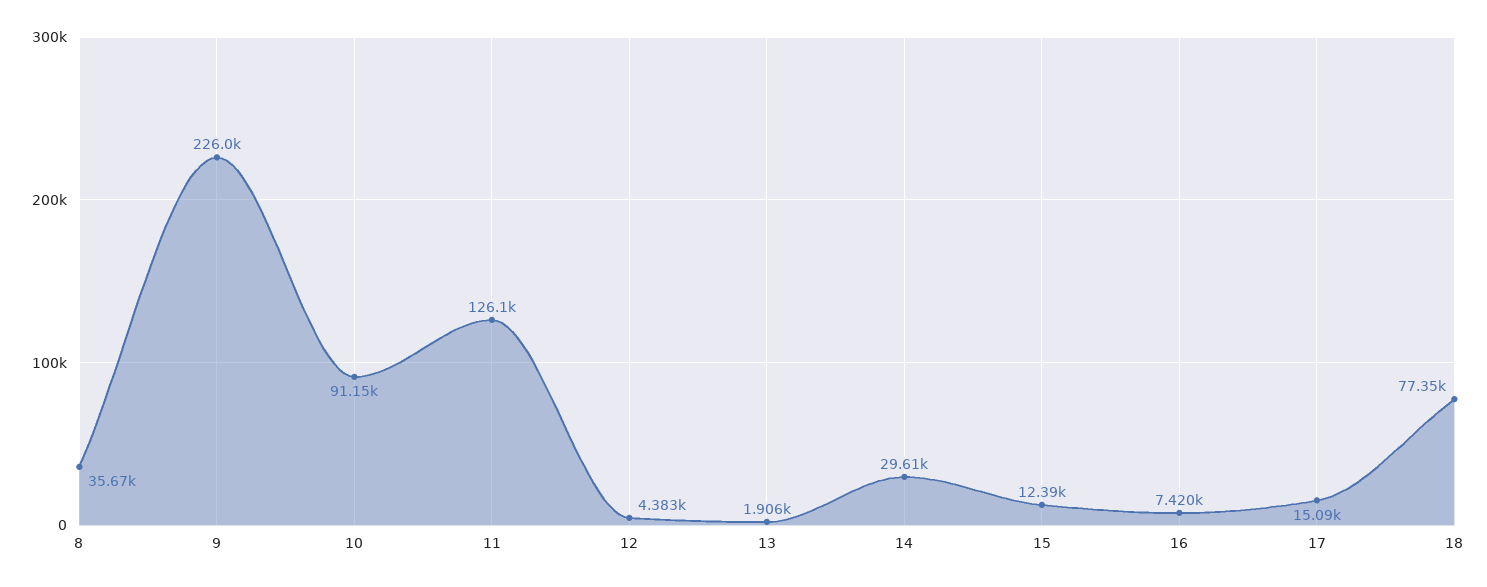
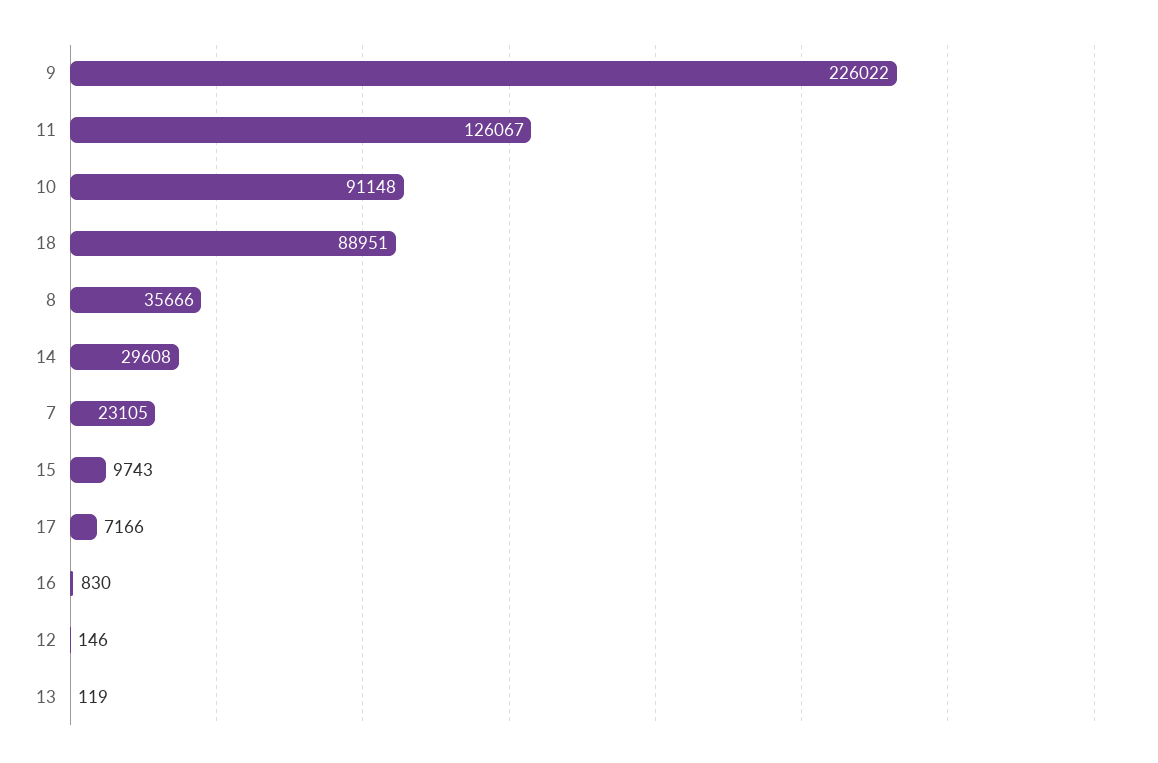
12: 4383 -> 146
13: 1906 -> 119
15: 12390 -> 9743
16: 7420 -> 830
17: 15090 -> 7166
18: 77350 -> 88951
7: none -> 23105

